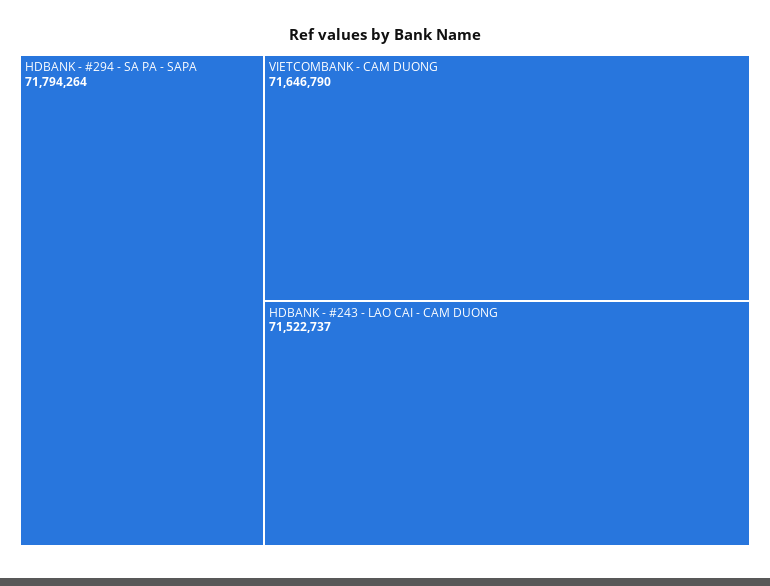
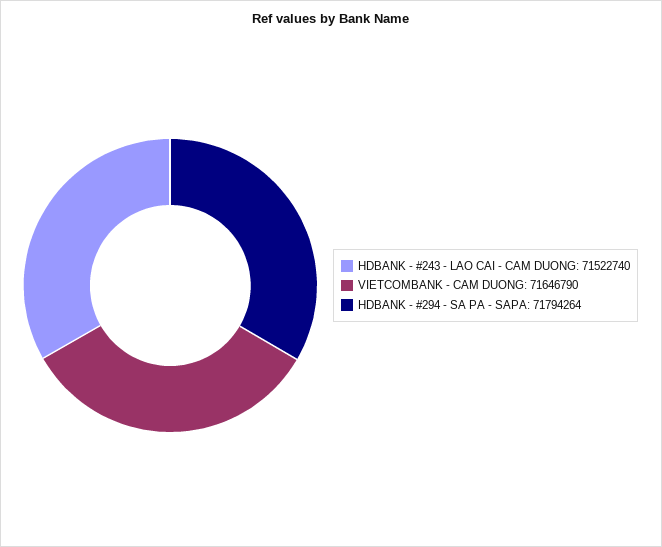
HDBANK - #243 - LAO CAI - CAM DUONG: 71522737 -> 71522740

